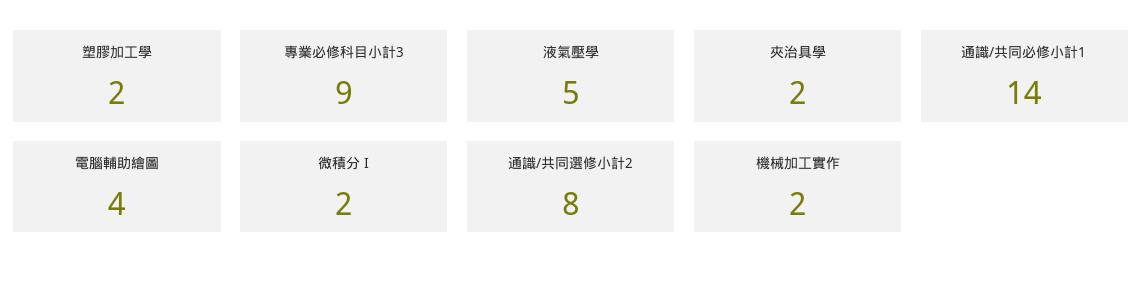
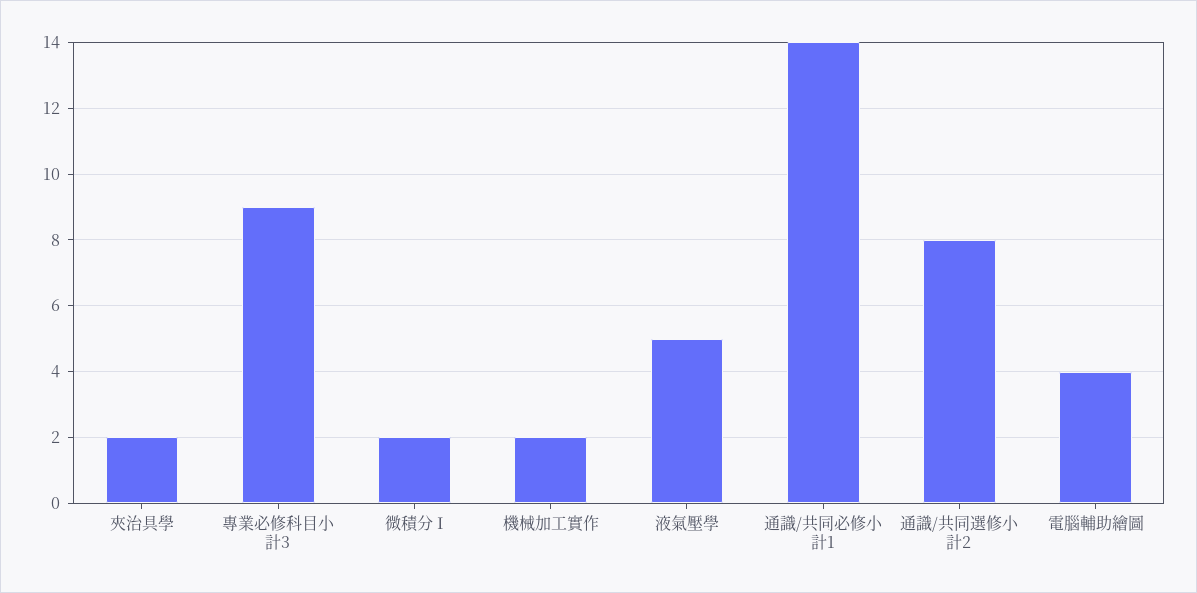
塑膠加工學: 2 -> none

